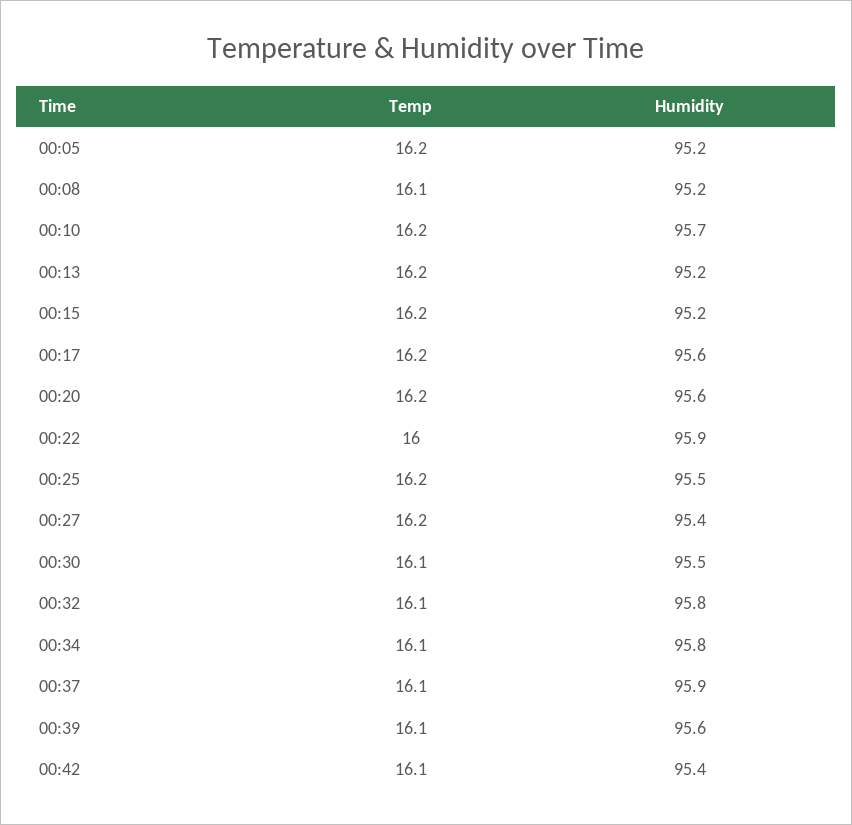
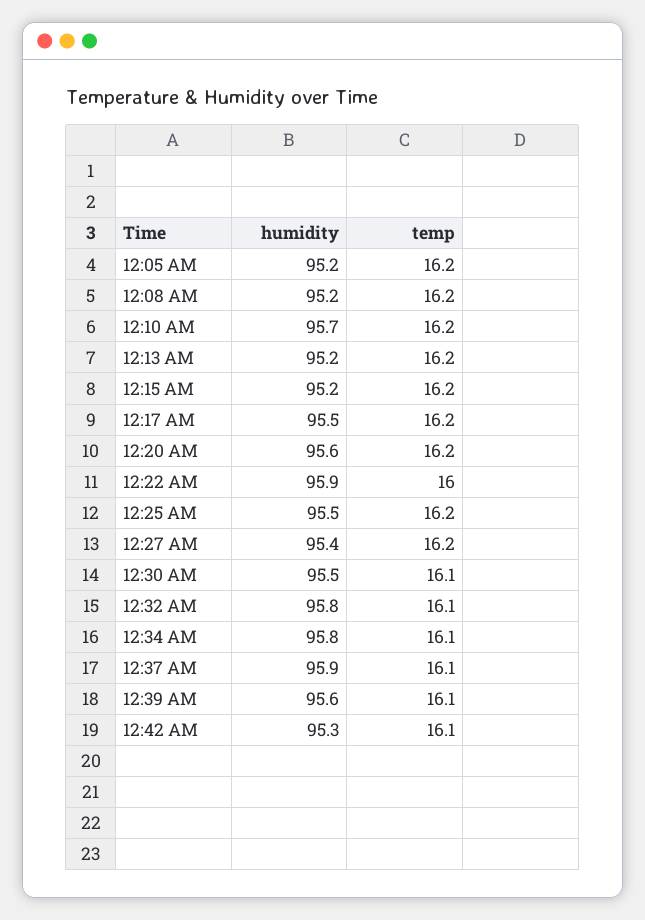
Temp, 00:08: 16.1 -> 16.2
Humidity, 00:17: 95.6 -> 95.5
Humidity, 00:42: 95.4 -> 95.3

